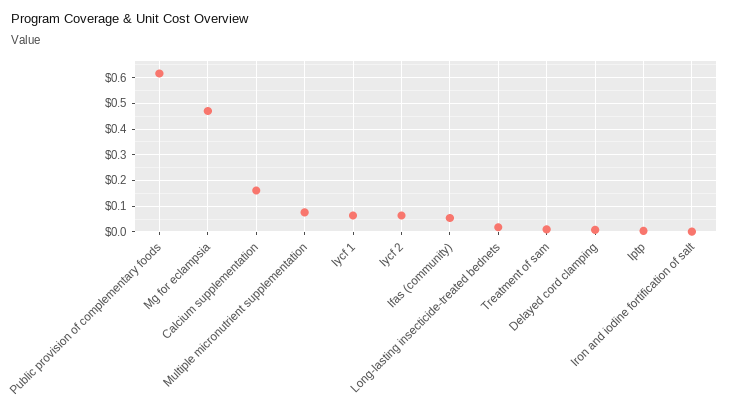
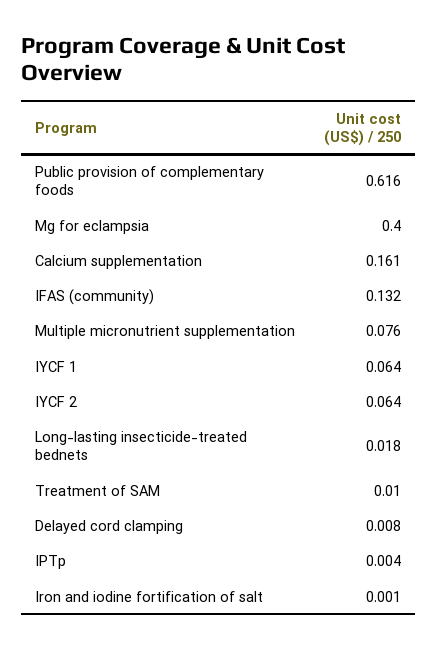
Mg for eclampsia: 0.475 -> 0.4
Ifas (community): 0.05 -> 0.132

